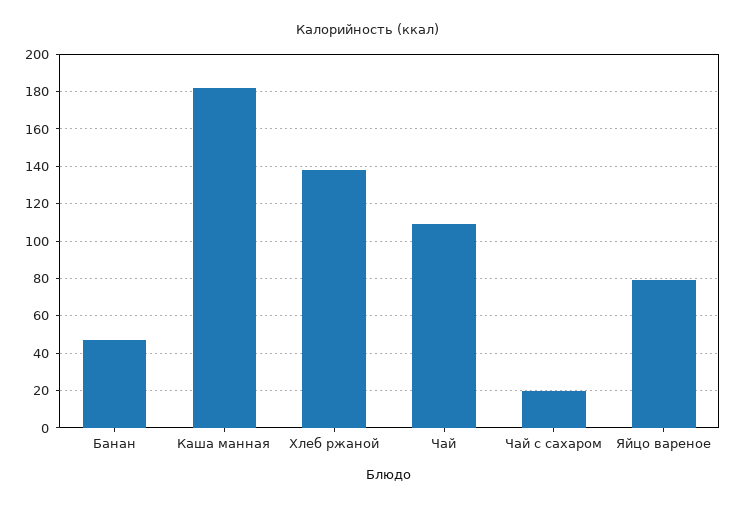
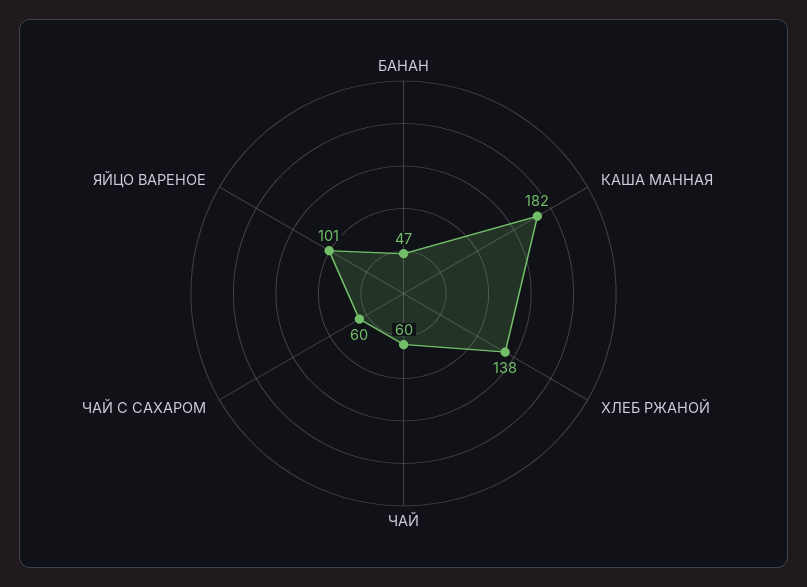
Чай: 110 -> 60
Чай с сахаром: 20 -> 60
Яйцо вареное: 80 -> 101

